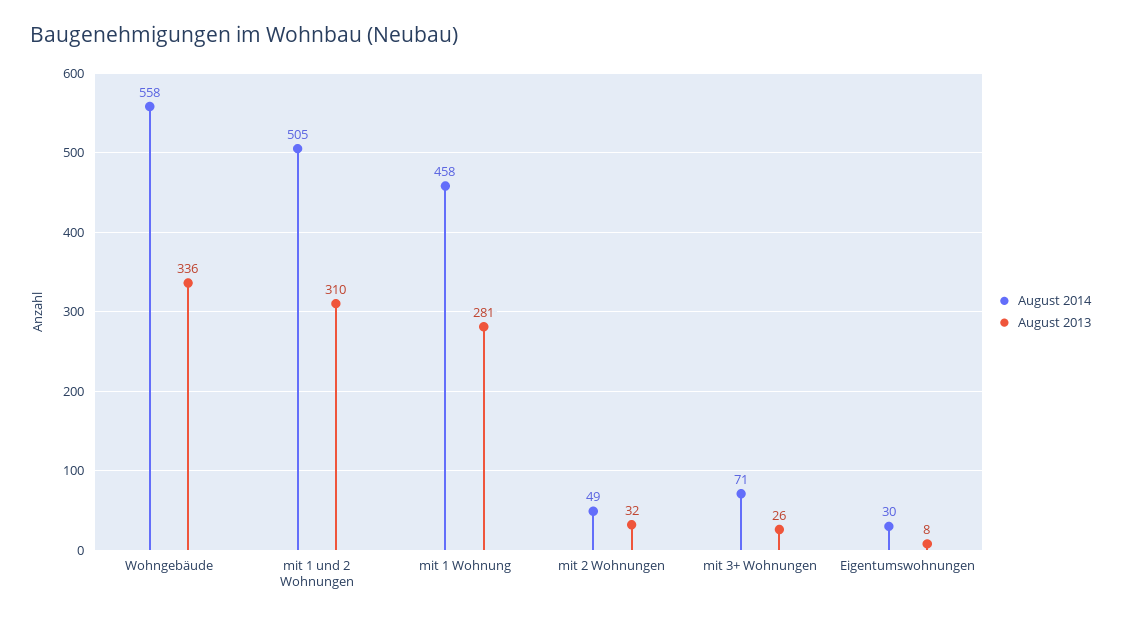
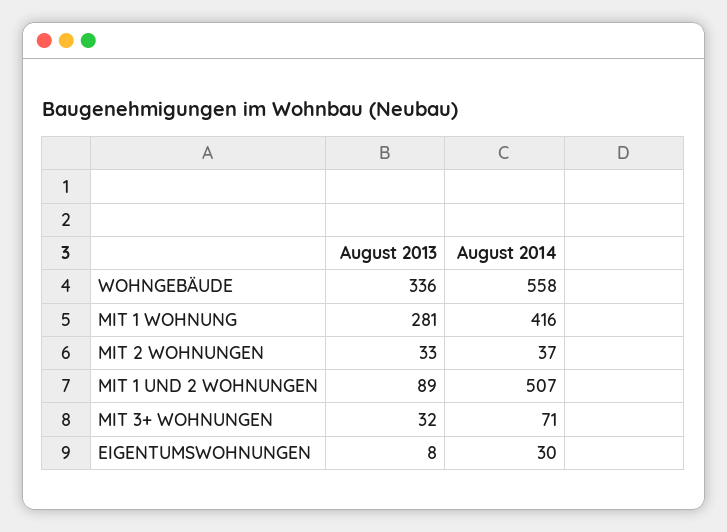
August 2014, mit 1 und 2 Wohnungen: 505 -> 507
August 2013, mit 1 und 2 Wohnungen: 310 -> 89
August 2014, mit 1 Wohnung: 458 -> 416
August 2014, mit 2 Wohnungen: 49 -> 37
August 2013, mit 2 Wohnungen: 32 -> 33
August 2013, mit 3+ Wohnungen: 26 -> 32

